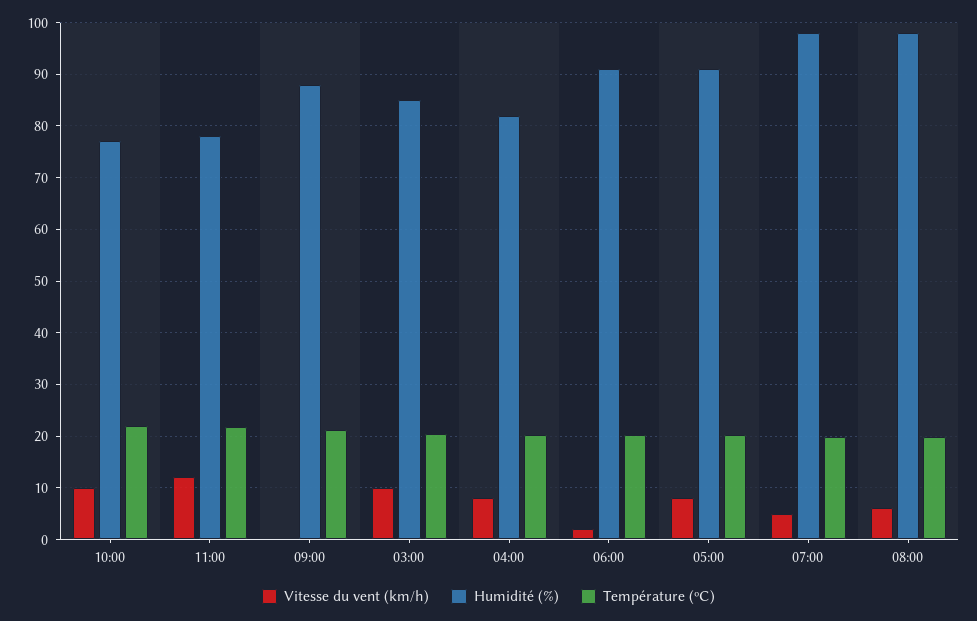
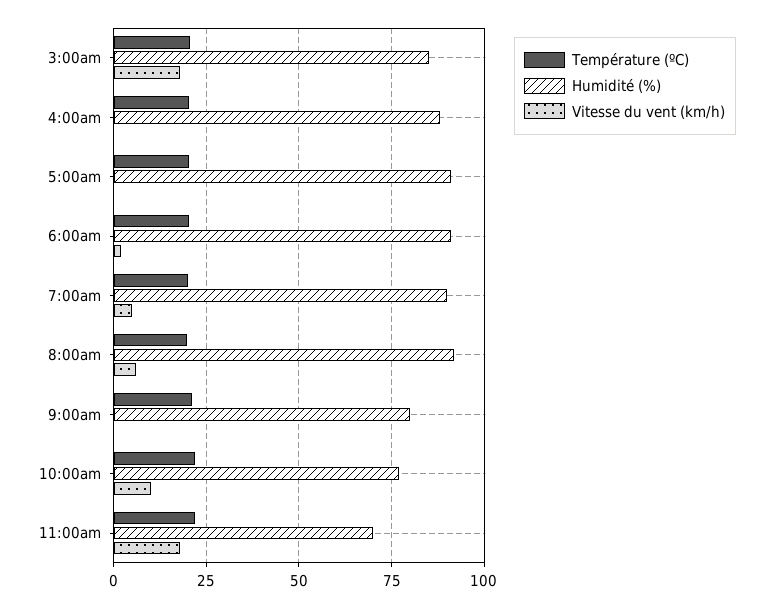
Vitesse du vent (km/h), 11:00: 12 -> 17.5
Humidité (%), 11:00: 78 -> 70
Humidité (%), 09:00: 88 -> 80
Vitesse du vent (km/h), 03:00: 10 -> 17.5
Vitesse du vent (km/h), 04:00: 8 -> 0
Humidité (%), 04:00: 82 -> 87.5
Vitesse du vent (km/h), 05:00: 8 -> 0
Humidité (%), 07:00: 98 -> 90
Humidité (%), 08:00: 98 -> 92.5

